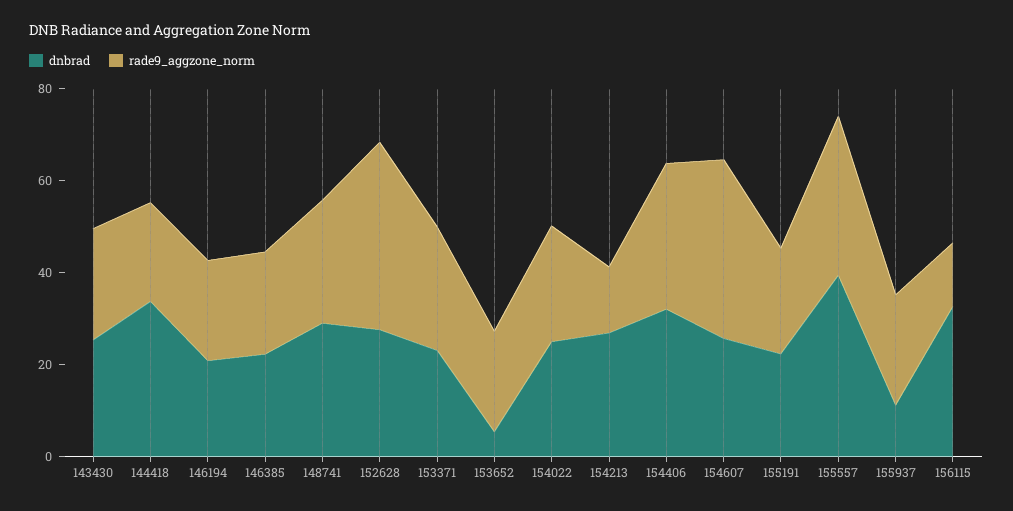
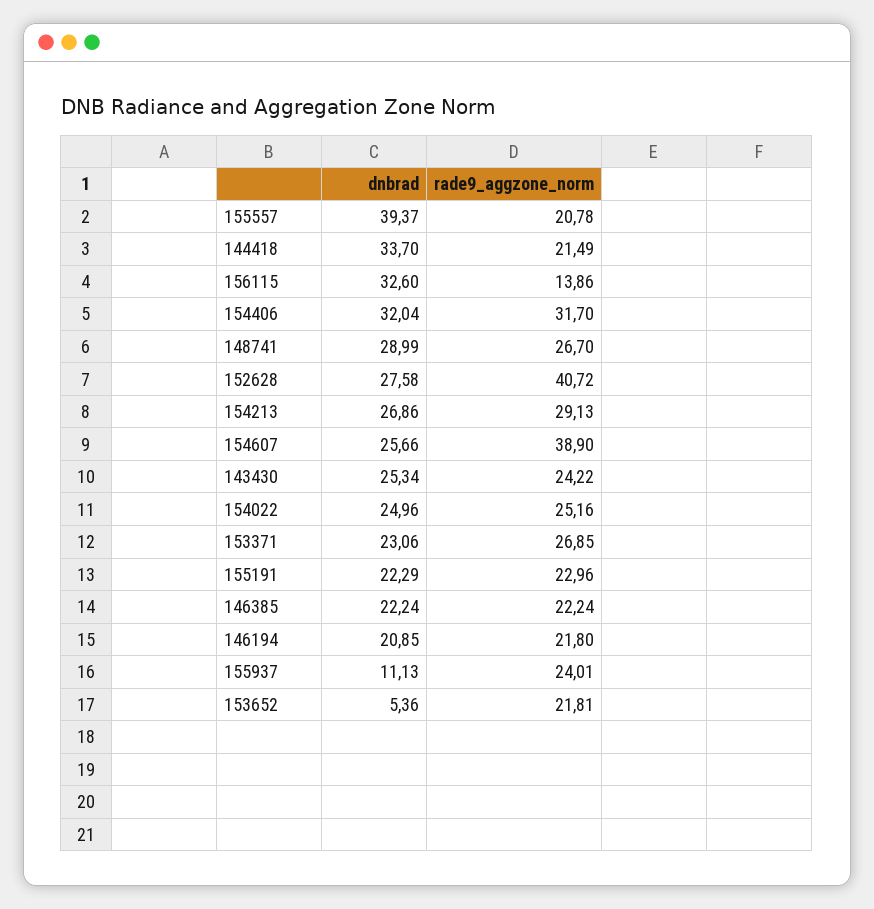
rade9_aggzone_norm, 154213: 15 -> 29.13
rade9_aggzone_norm, 155557: 35 -> 20.78

